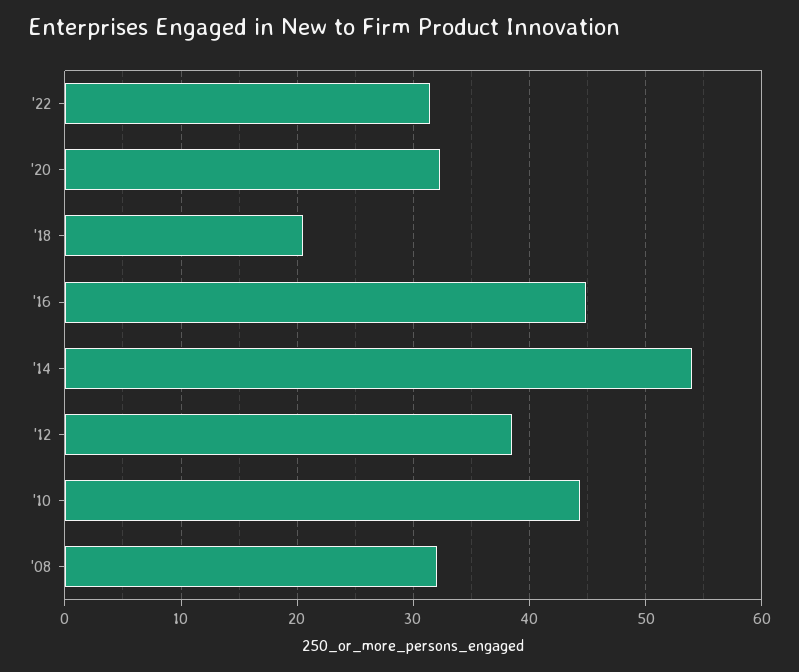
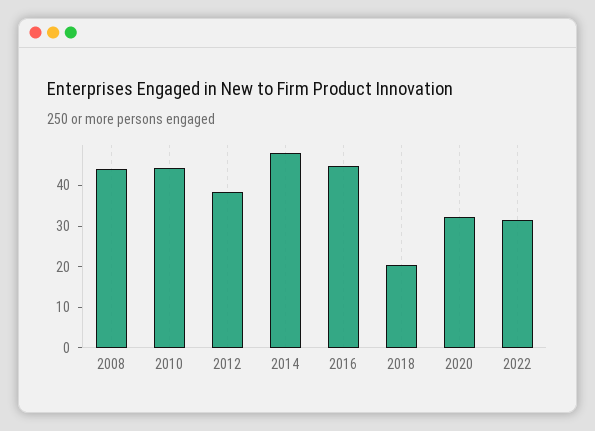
'14: 54 -> 48
'08: 32 -> 44

